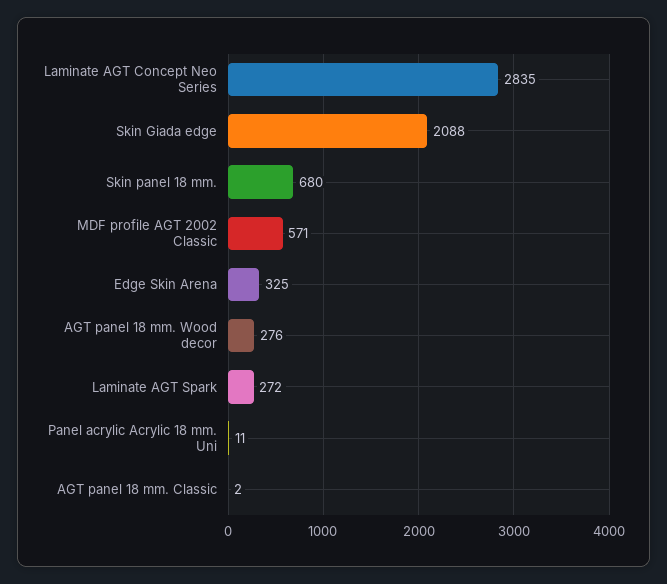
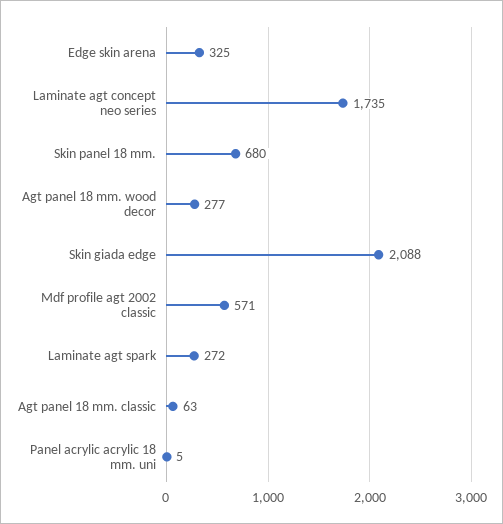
Laminate AGT Concept Neo Series: 2835 -> 1735
AGT panel 18 mm. Wood decor: 276 -> 277
Panel acrylic Acrylic 18 mm. Uni: 11 -> 5
AGT panel 18 mm. Classic: 2 -> 63

